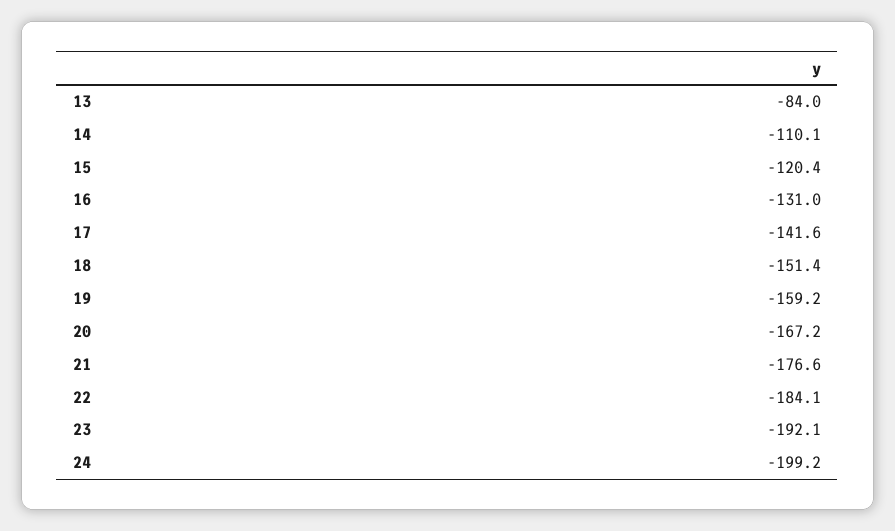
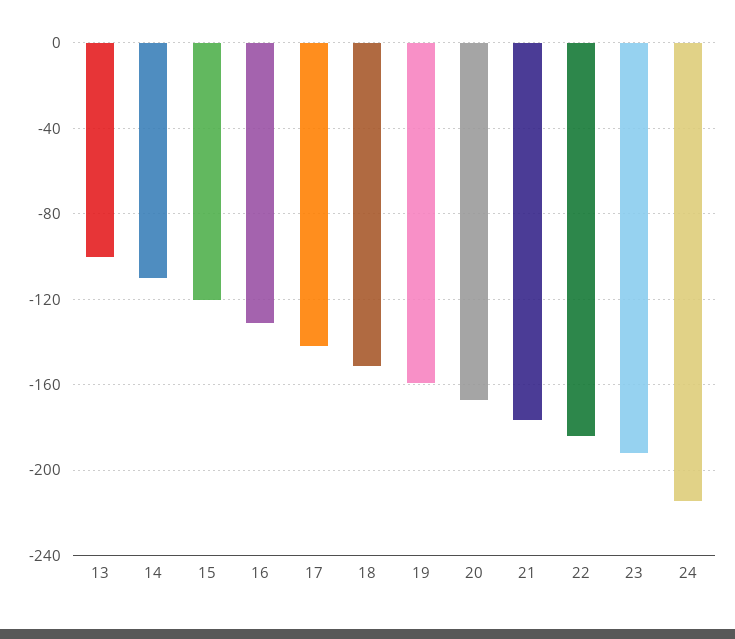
13: -84 -> -100
24: -199.2 -> -215

